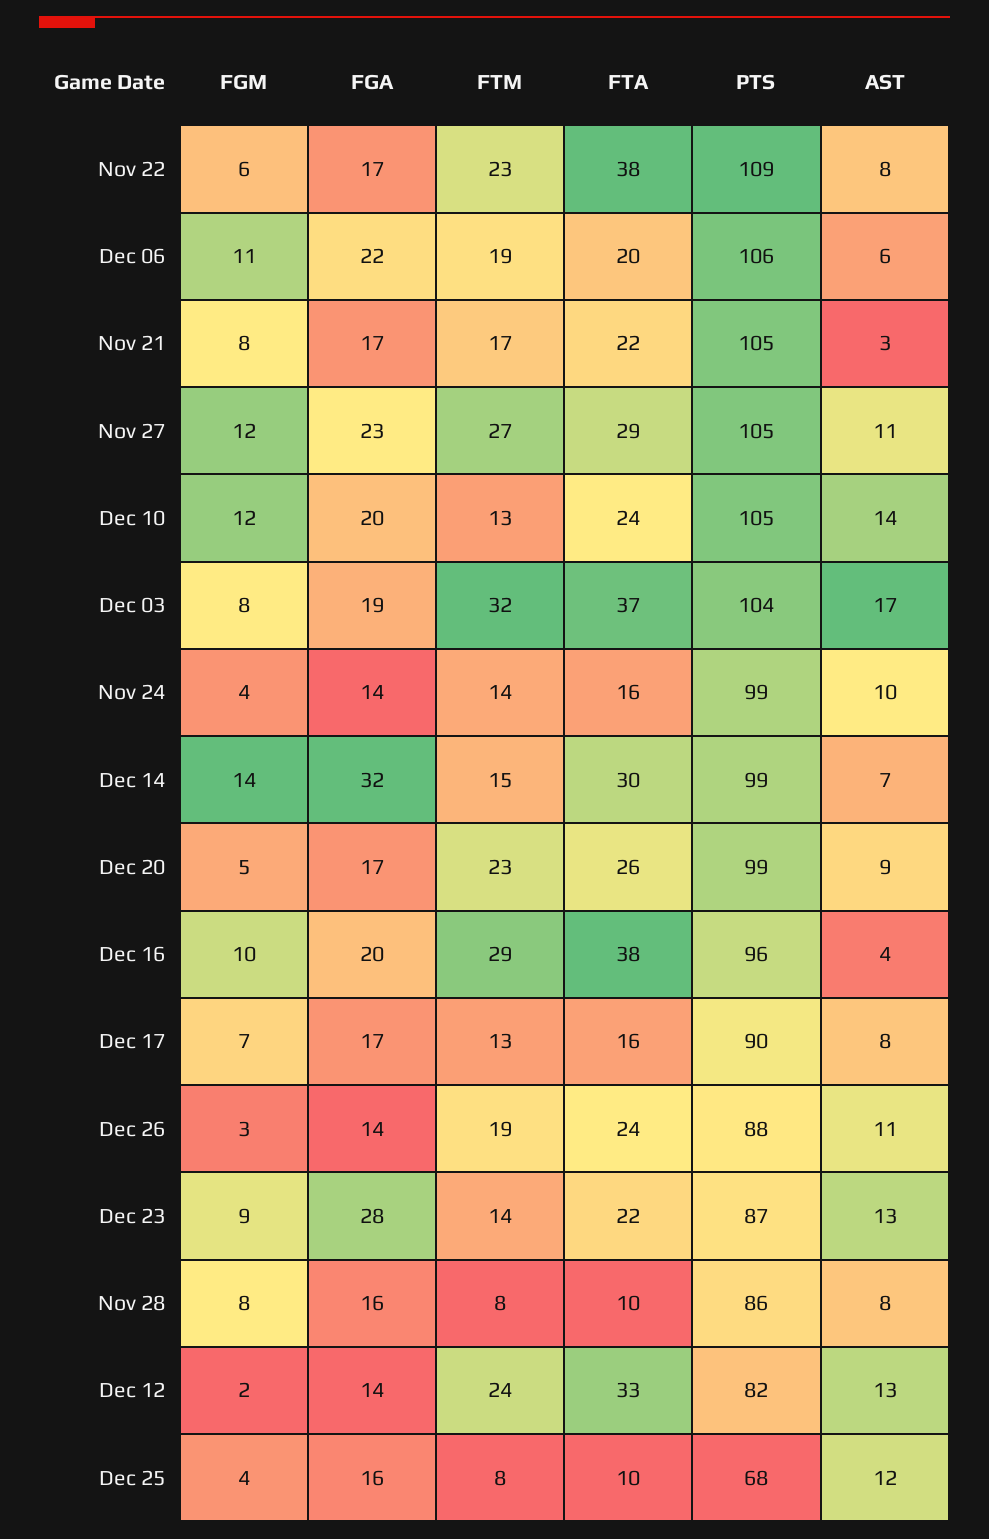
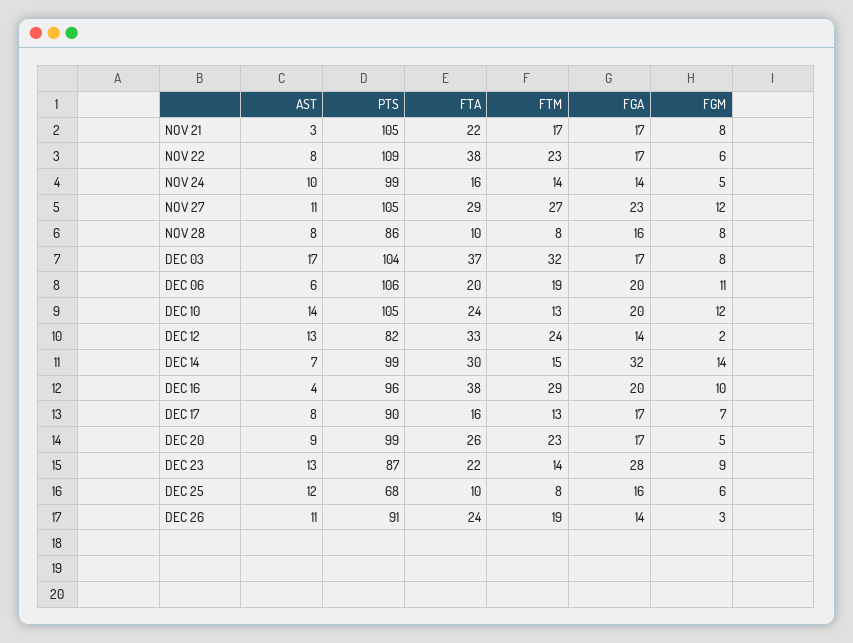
FGA, Dec 06: 22 -> 20
FGA, Dec 03: 19 -> 17
FGM, Nov 24: 4 -> 5
PTS, Dec 26: 88 -> 91
FGM, Dec 25: 4 -> 6

